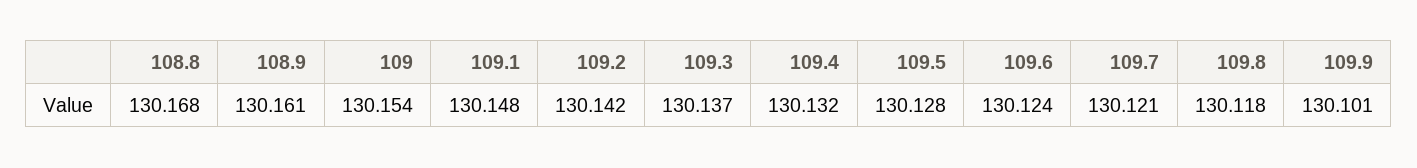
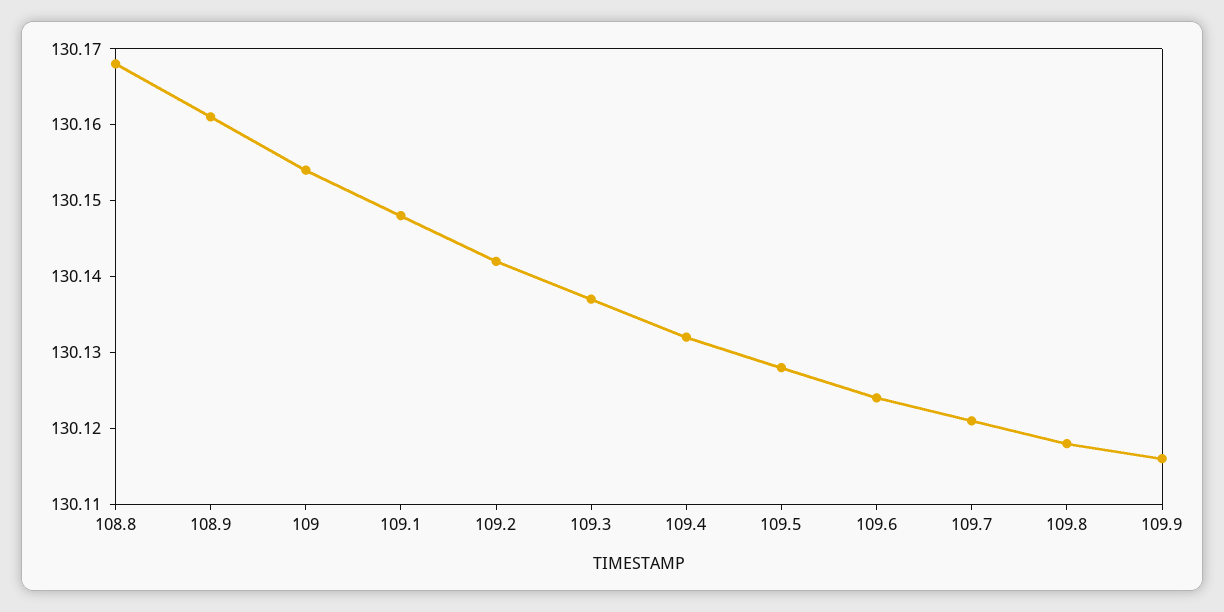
109.9: 130.101 -> 130.115

